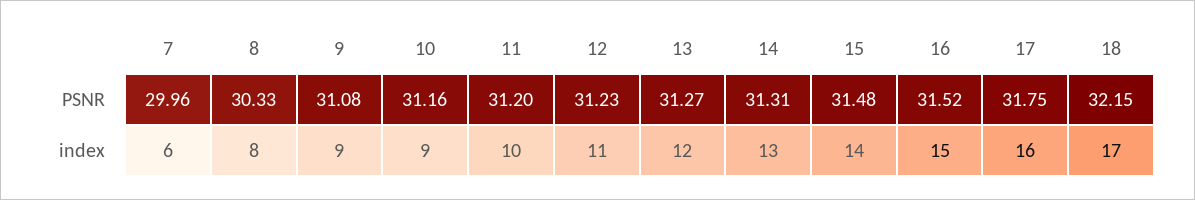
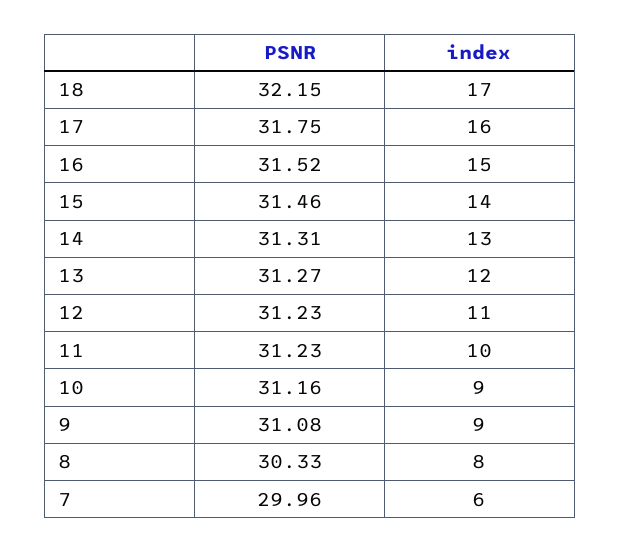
11, PSNR: 31.2 -> 31.23
15, PSNR: 31.48 -> 31.46

